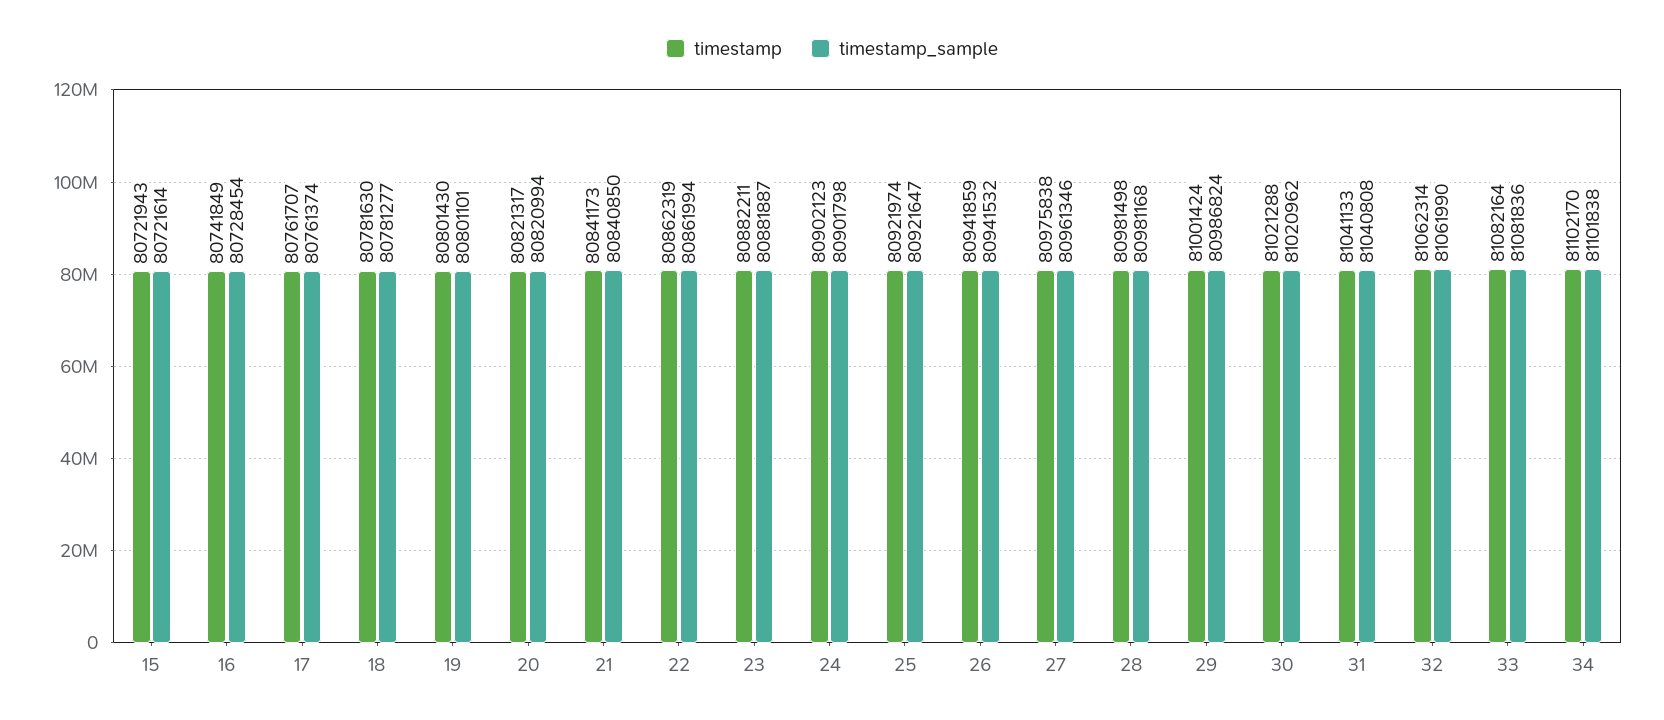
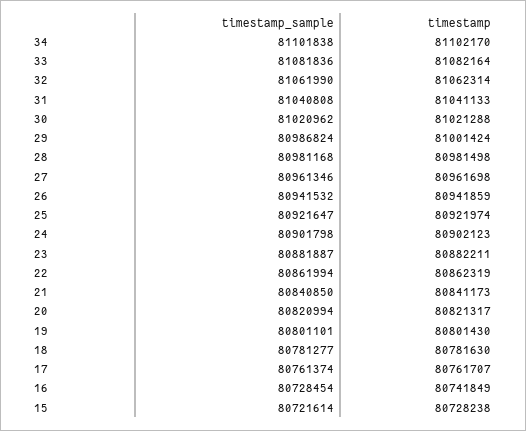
timestamp, 15: 80721943 -> 80728238
timestamp, 27: 80975838 -> 80961698

